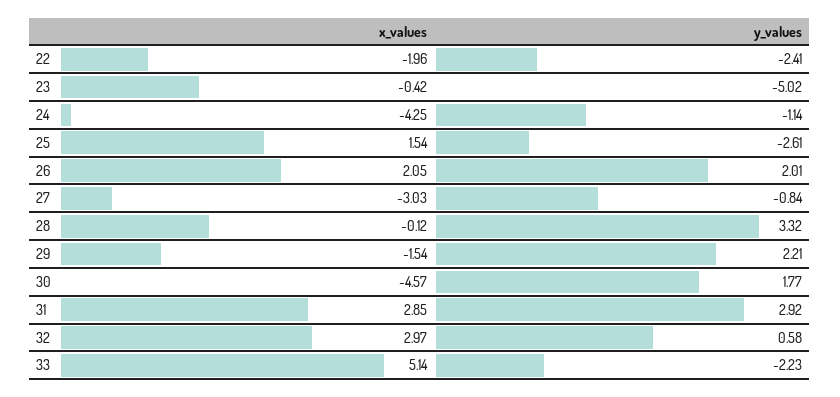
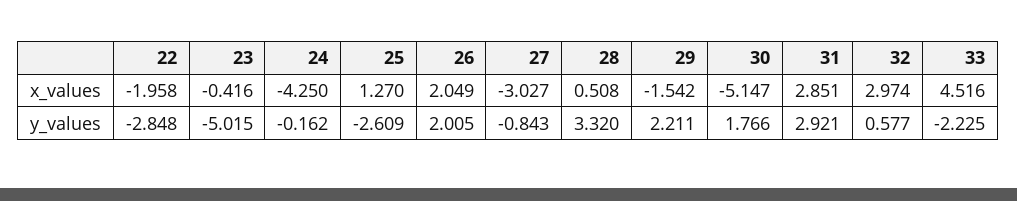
y_values, 22: -2.41 -> -2.848
y_values, 24: -1.14 -> -0.162
x_values, 25: 1.54 -> 1.27
x_values, 28: -0.12 -> 0.508
x_values, 30: -4.57 -> -5.147
x_values, 33: 5.14 -> 4.516

